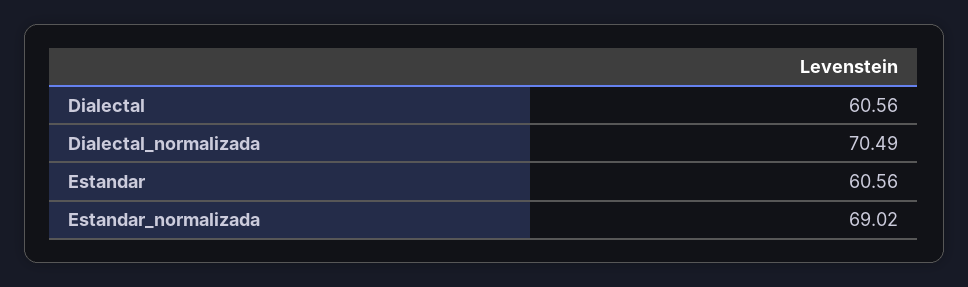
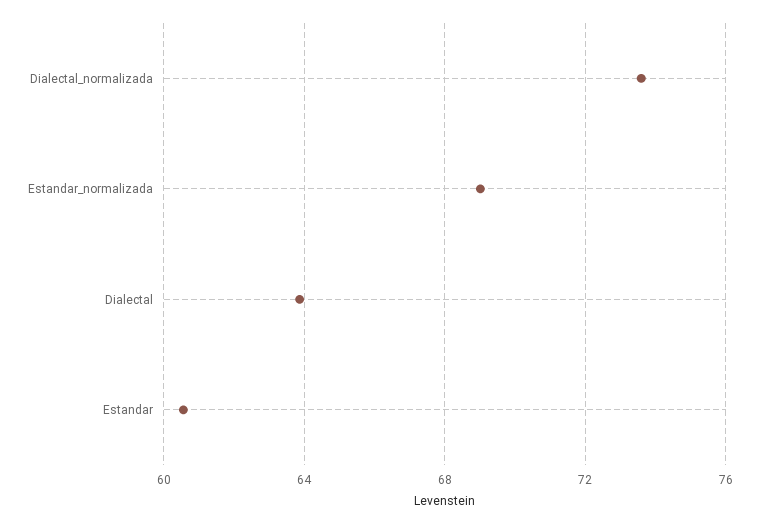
Dialectal: 60.56 -> 64
Dialectal_normalizada: 70.49 -> 73.5

